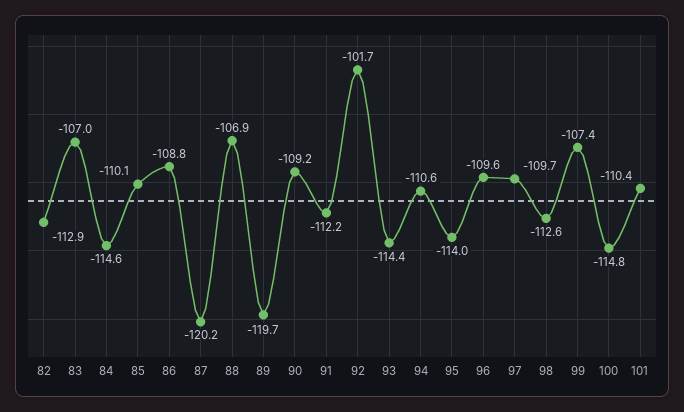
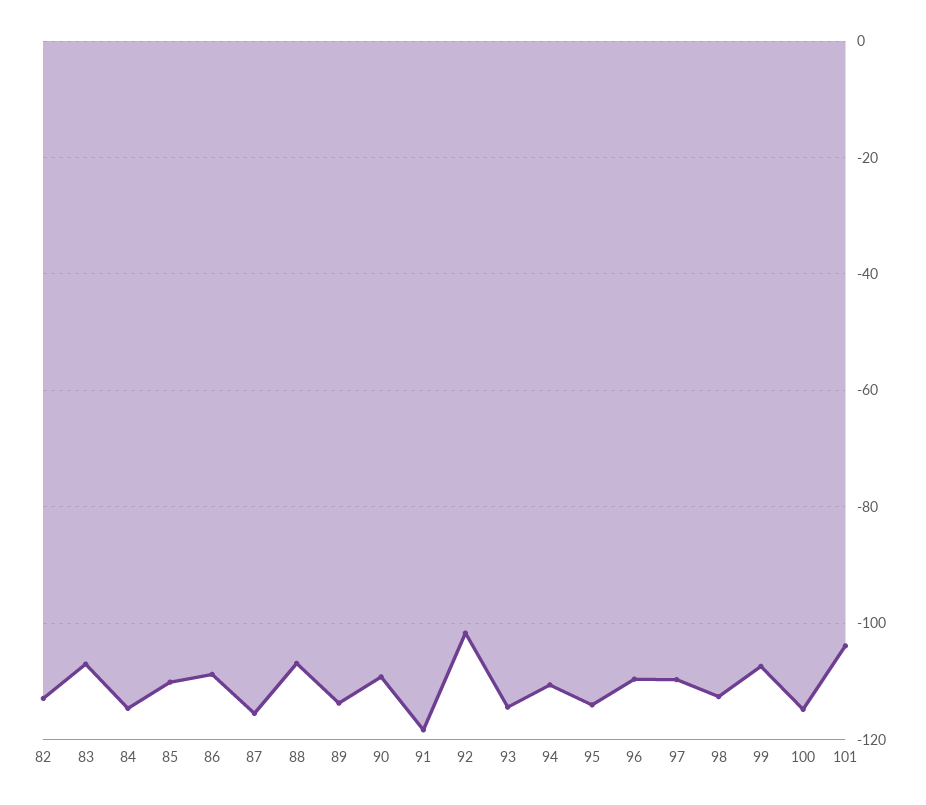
87: -120.2 -> -116
89: -119.7 -> -114
91: -112.2 -> -118
101: -110.4 -> -104

